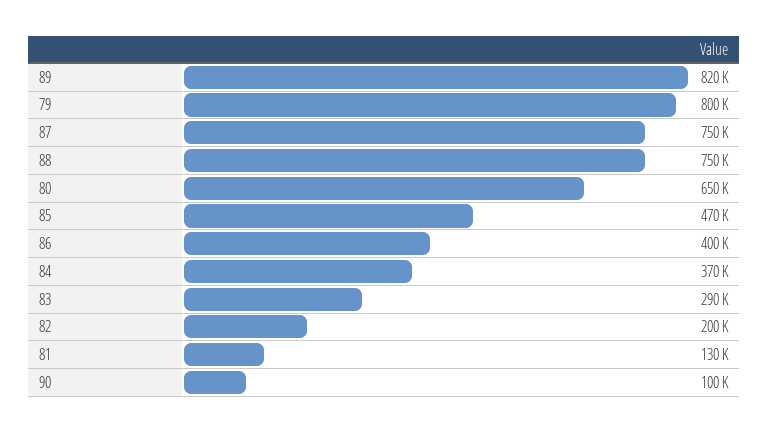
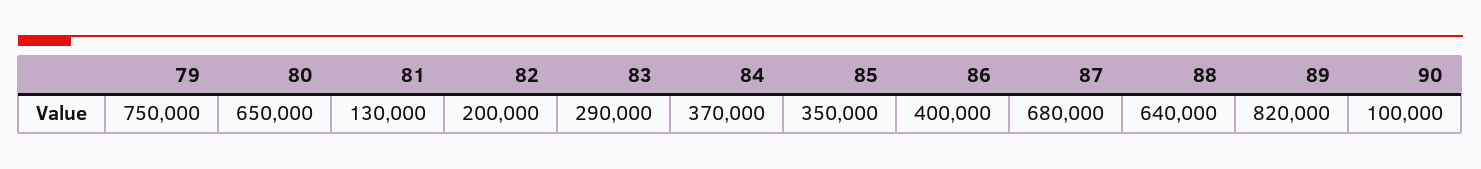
79: 800000 -> 750000
87: 750000 -> 680000
88: 750000 -> 640000
85: 470000 -> 350000

